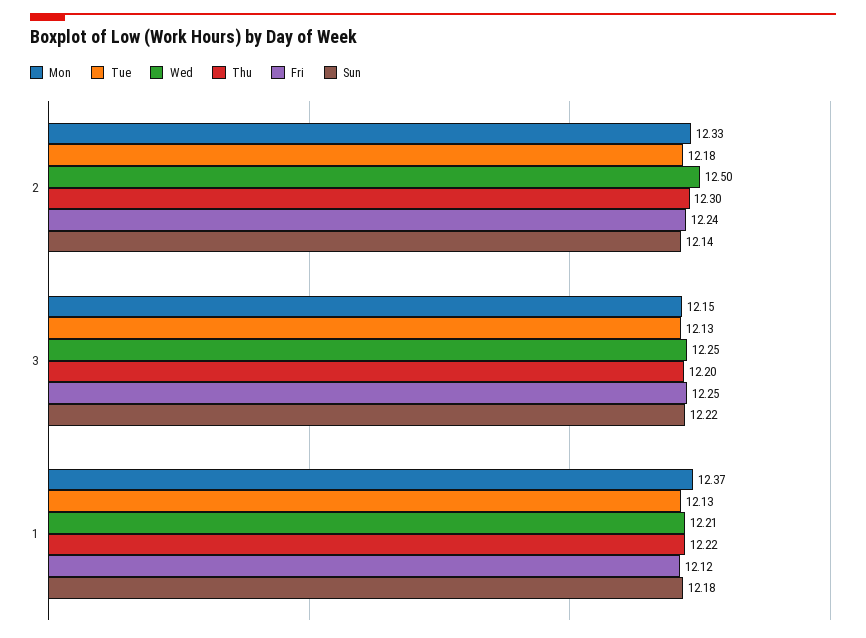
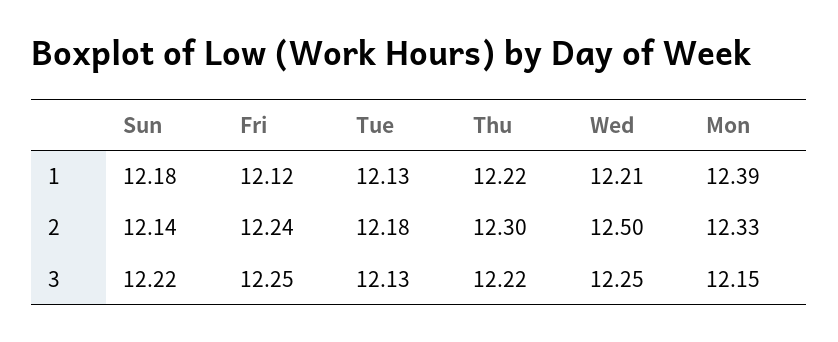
Thu, 3: 12.2 -> 12.22
Mon, 1: 12.37 -> 12.39

